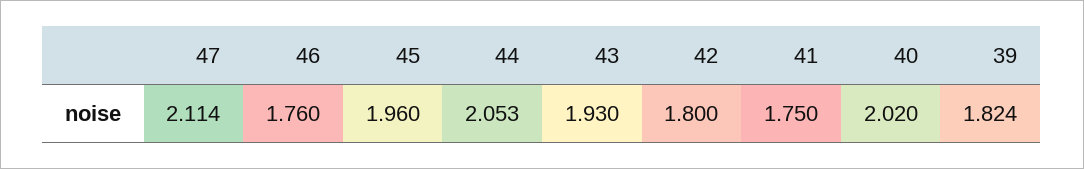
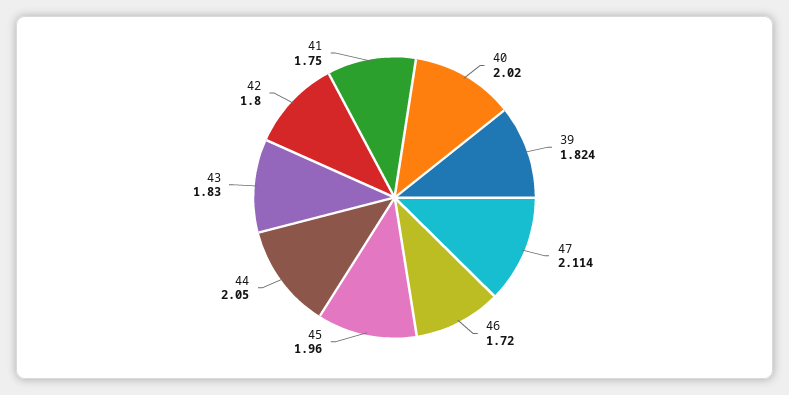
46: 1.76 -> 1.72
44: 2.053 -> 2.05
43: 1.93 -> 1.83

